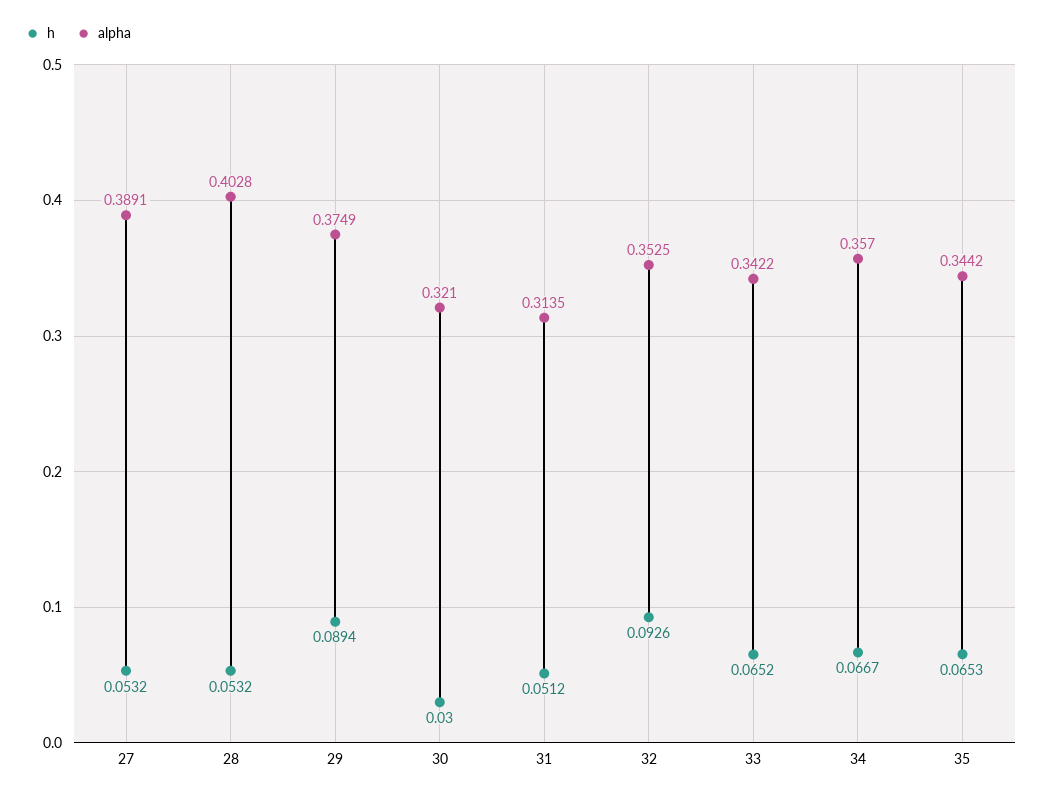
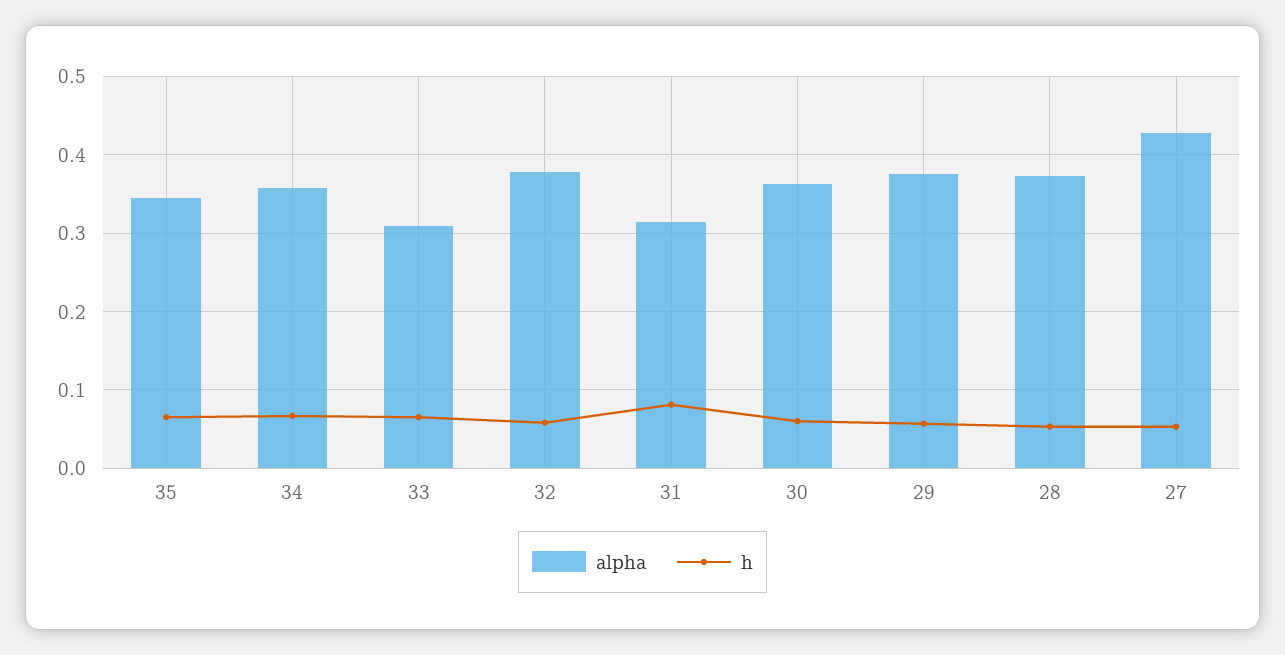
alpha, 27: 0.3891 -> 0.43
alpha, 28: 0.4028 -> 0.37
h, 29: 0.0894 -> 0.06
h, 30: 0.03 -> 0.06
alpha, 30: 0.321 -> 0.36
h, 31: 0.0512 -> 0.08
h, 32: 0.0926 -> 0.06
alpha, 32: 0.3525 -> 0.38
alpha, 33: 0.3422 -> 0.31

